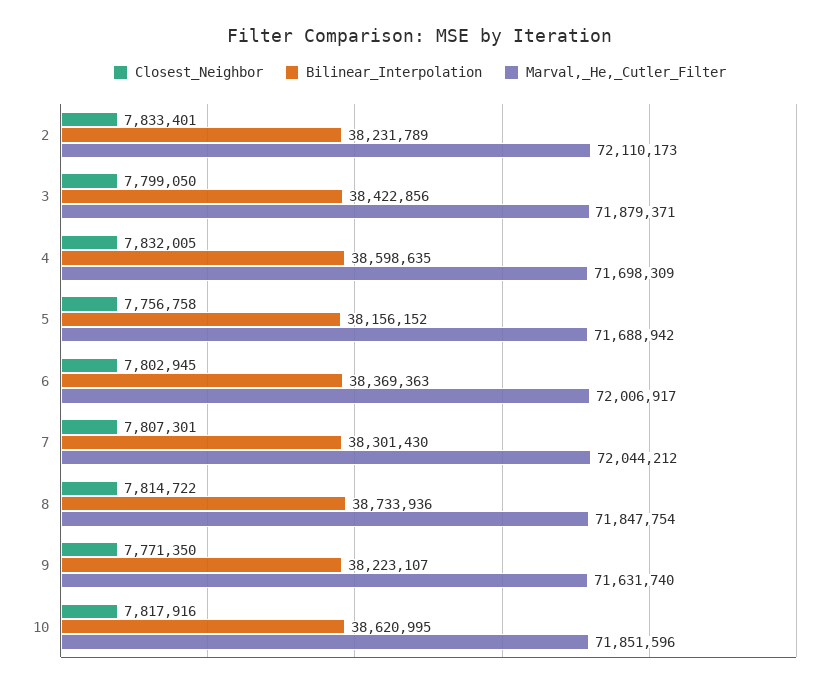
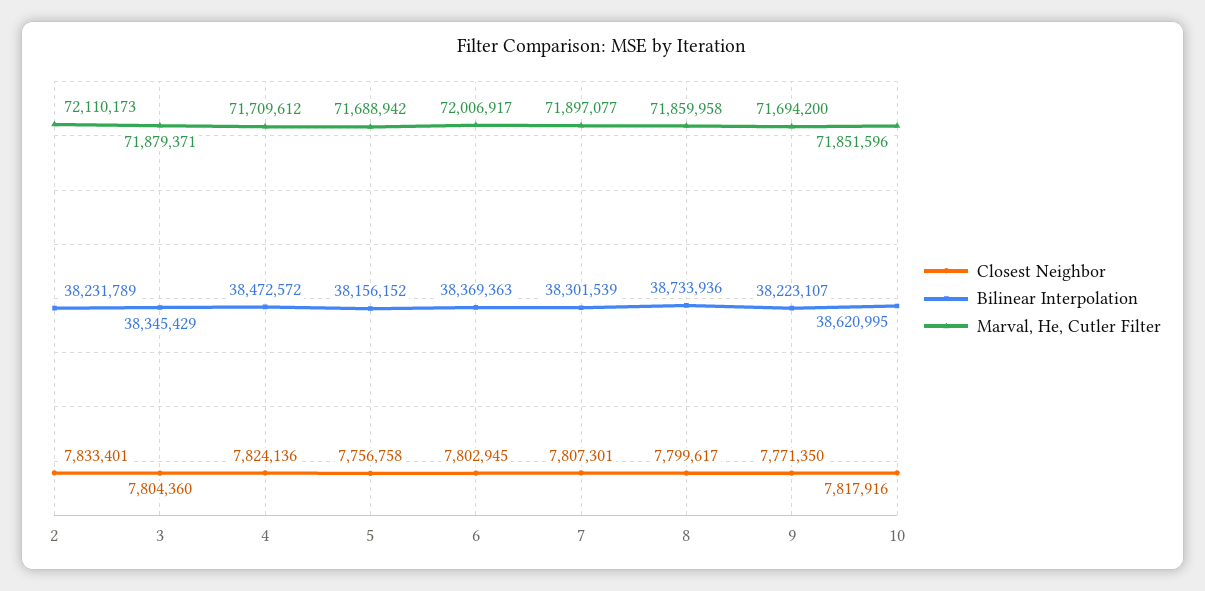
Closest_Neighbor, 3: 7799050 -> 7804360
Bilinear_Interpolation, 3: 38422856 -> 38345429
Closest_Neighbor, 4: 7832005 -> 7824136
Bilinear_Interpolation, 4: 38598635 -> 38472572
Marval,_He,_Cutler_Filter, 4: 71698309 -> 71709612
Bilinear_Interpolation, 7: 38301430 -> 38301539
Marval,_He,_Cutler_Filter, 7: 72044212 -> 71897077
Closest_Neighbor, 8: 7814722 -> 7799617
Marval,_He,_Cutler_Filter, 8: 71847754 -> 71859958
Marval,_He,_Cutler_Filter, 9: 71631740 -> 71694200

